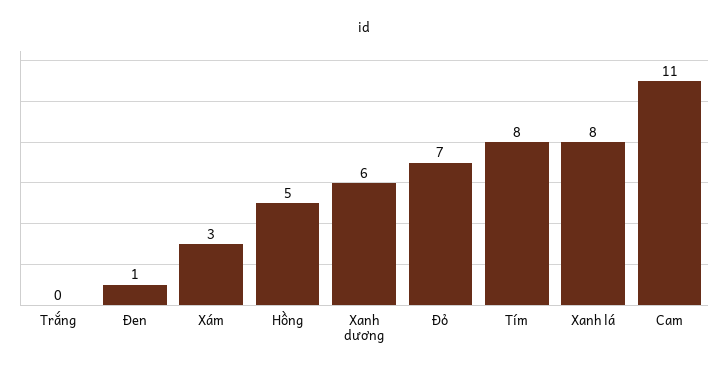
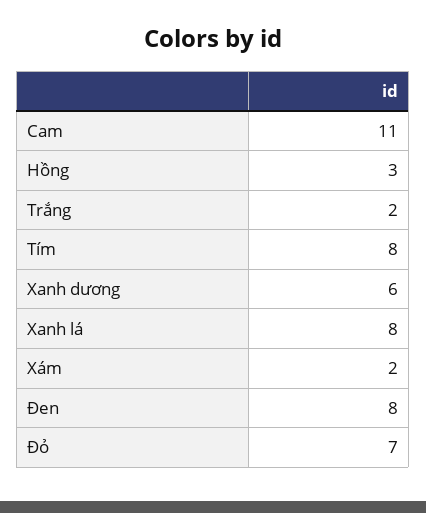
Trắng: 0 -> 2
Đen: 1 -> 8
Xám: 3 -> 2
Hồng: 5 -> 3

